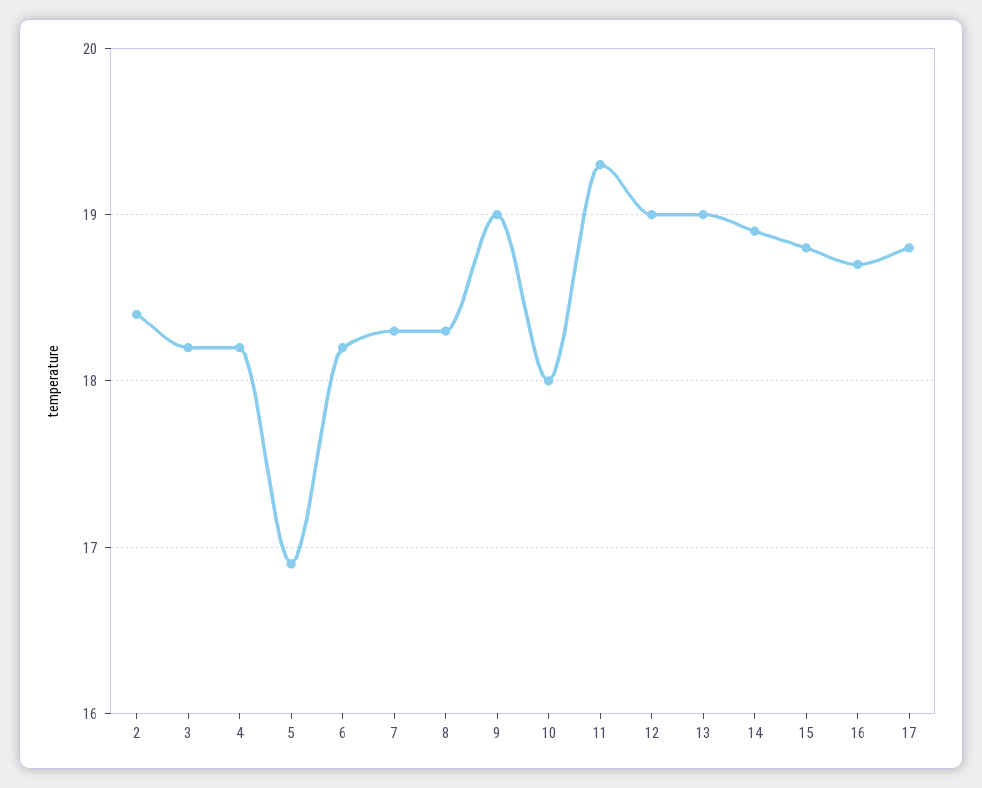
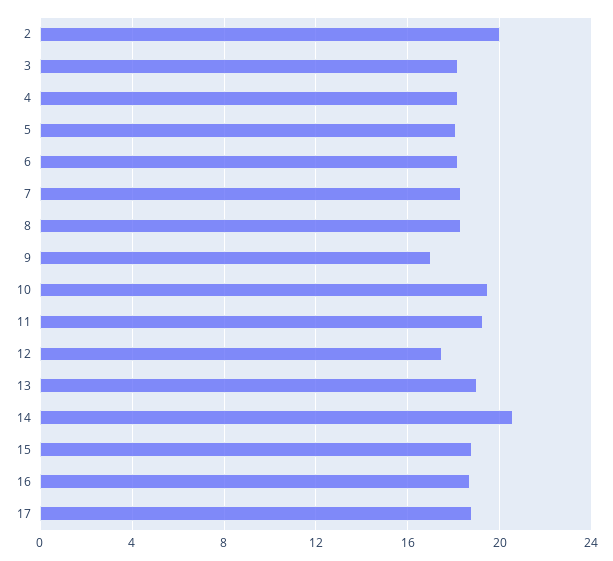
2: 18.4 -> 20
5: 16.9 -> 18
9: 19 -> 17
10: 18 -> 19.5
12: 19 -> 17.5
14: 18.9 -> 20.5

